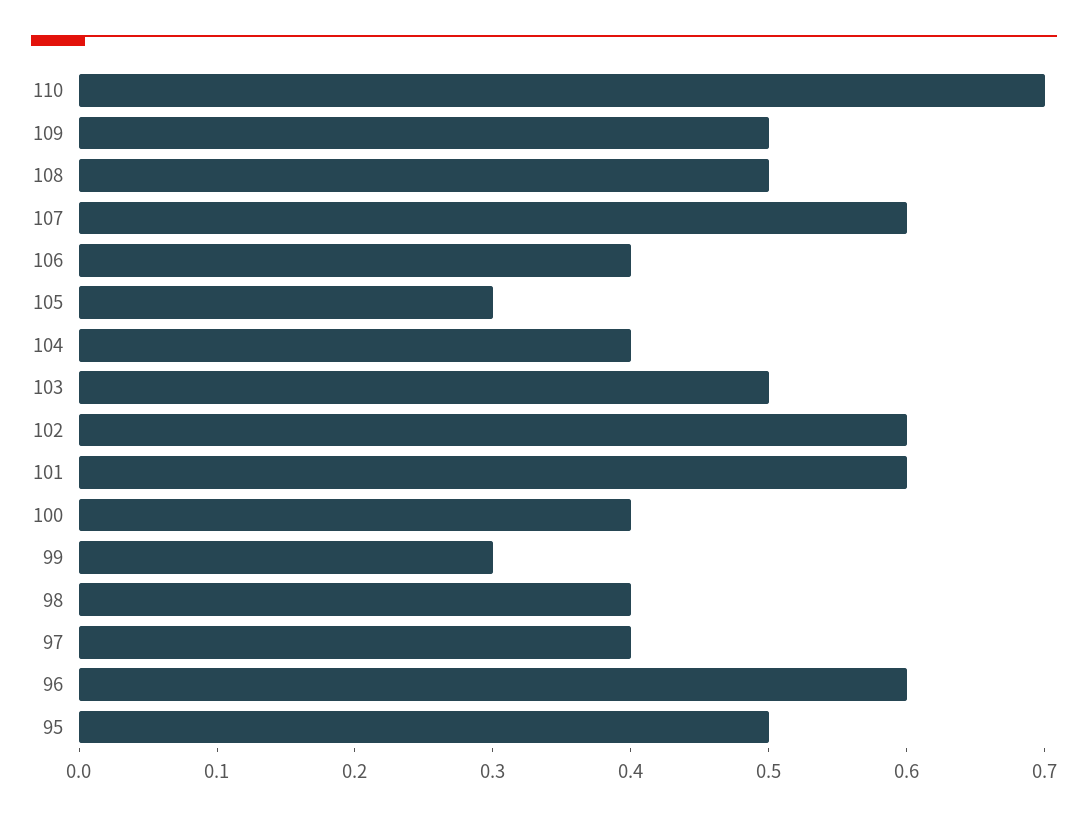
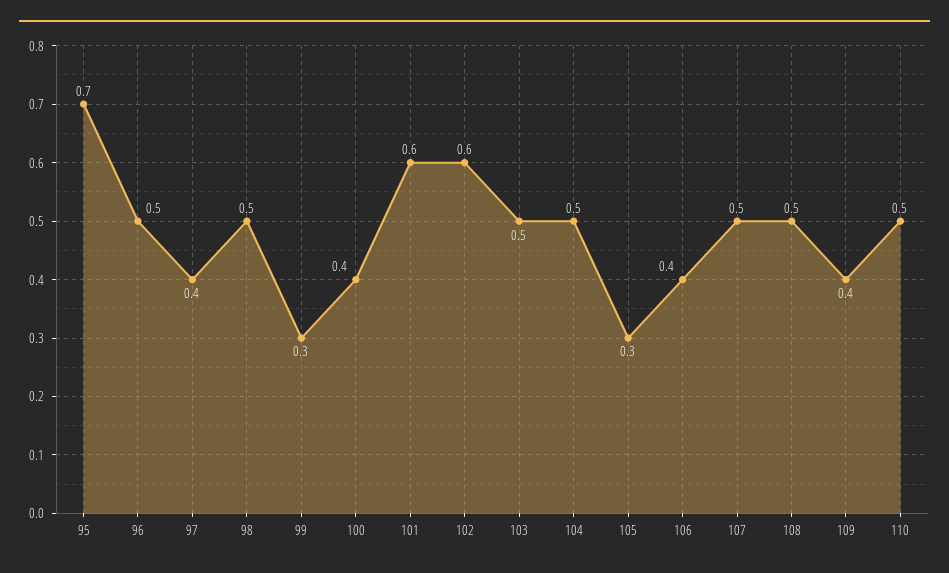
110: 0.7 -> 0.5
109: 0.5 -> 0.4
107: 0.6 -> 0.5
104: 0.4 -> 0.5
98: 0.4 -> 0.5
96: 0.6 -> 0.5
95: 0.5 -> 0.7

